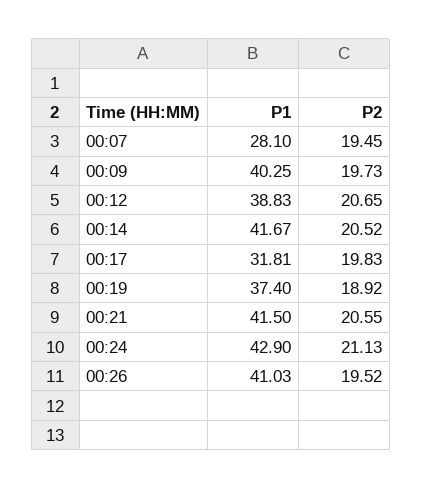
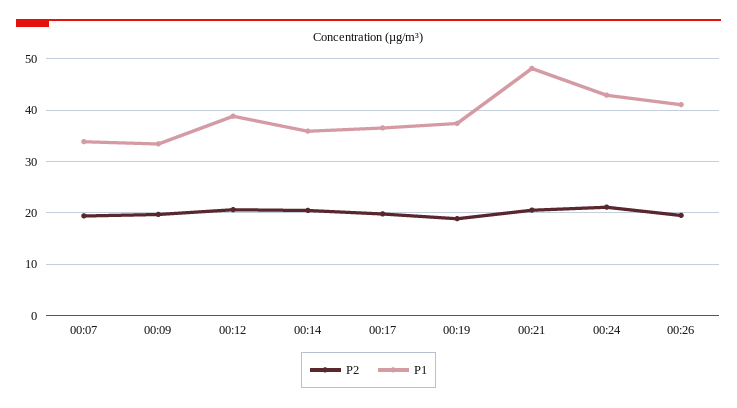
P1, 00:07: 28.1 -> 34
P1, 00:09: 40.25 -> 34
P1, 00:14: 41.67 -> 36
P1, 00:17: 31.81 -> 36
P1, 00:21: 41.5 -> 48

